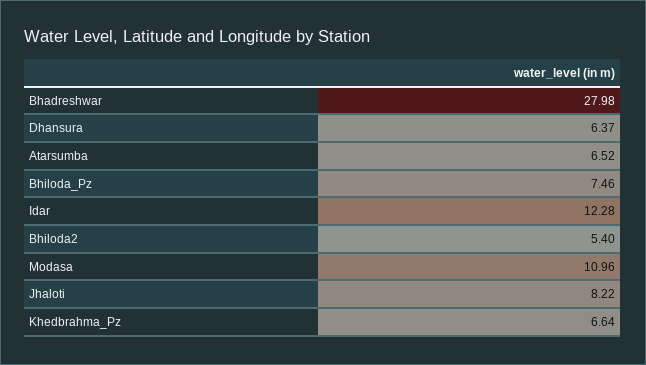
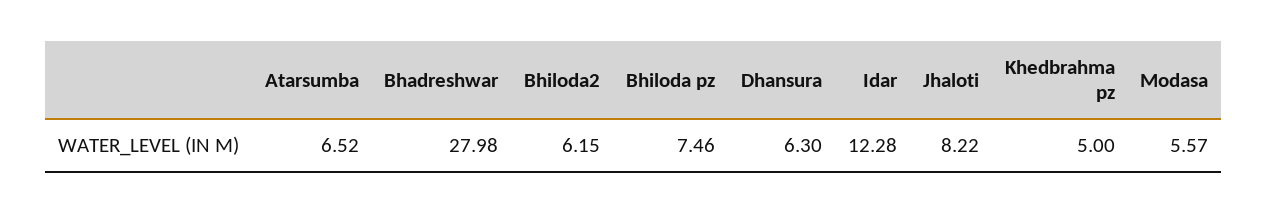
Dhansura: 6.37 -> 6.3
Bhiloda2: 5.4 -> 6.15
Modasa: 10.96 -> 5.57
Khedbrahma_Pz: 6.64 -> 5

